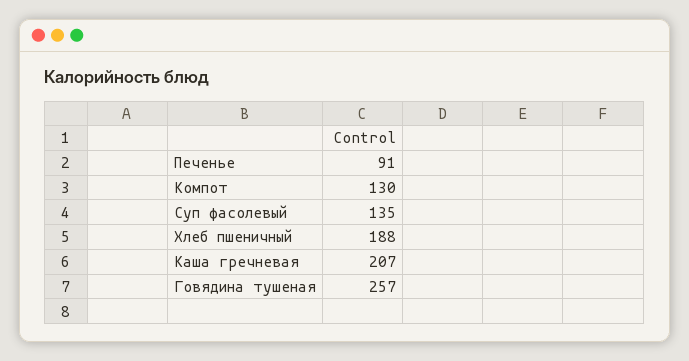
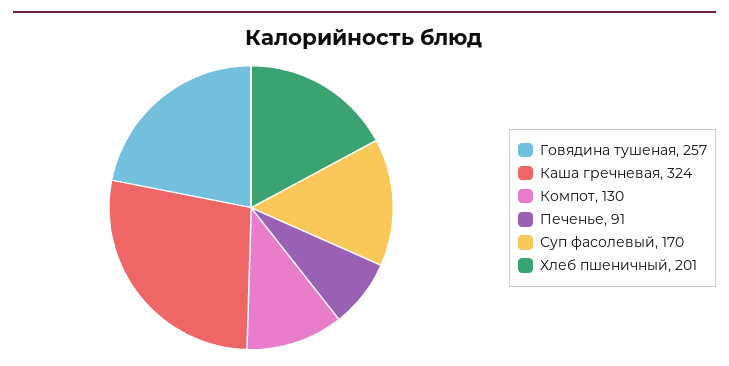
Суп фасолевый: 135 -> 170
Хлеб пшеничный: 188 -> 201
Каша гречневая: 207 -> 324

